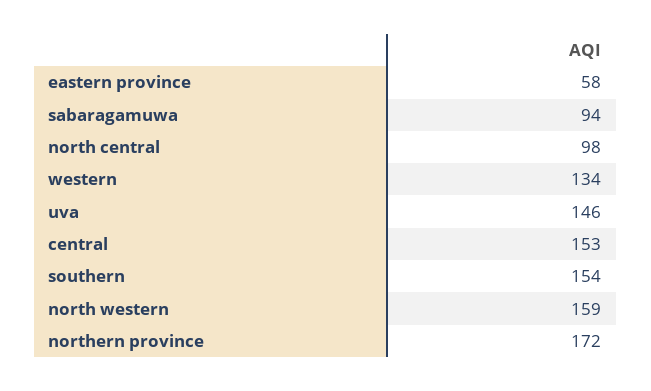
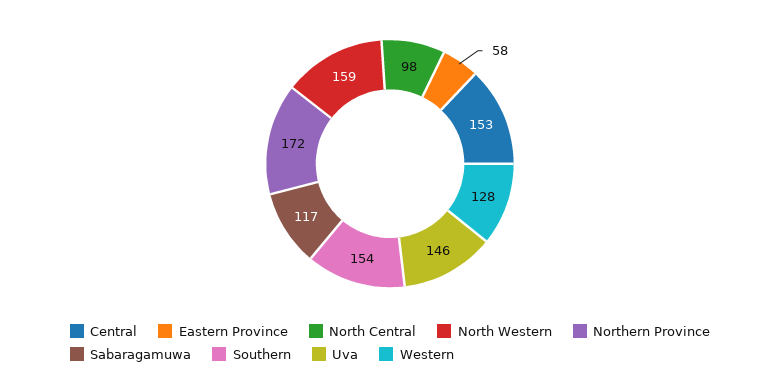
sabaragamuwa: 94 -> 117
western: 134 -> 128

